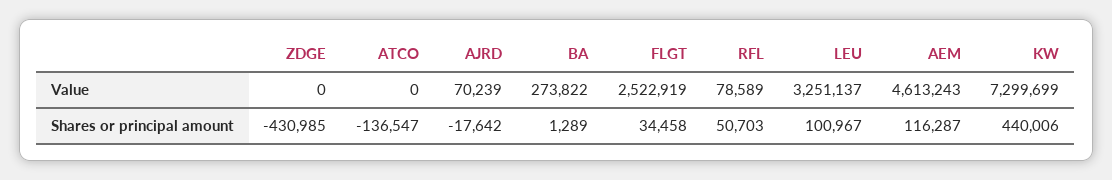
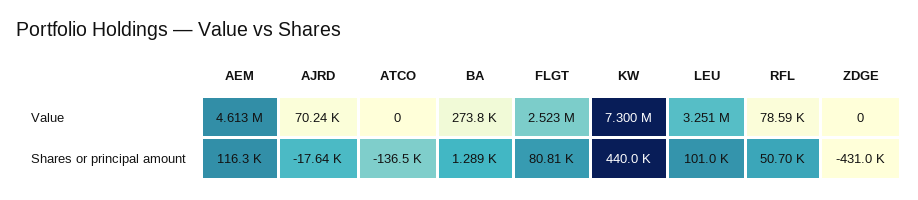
FLGT, Shares or principal amount: 34458 -> 80810

